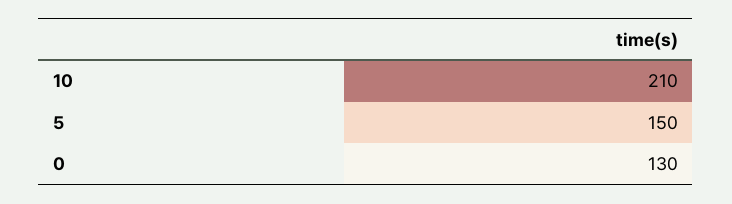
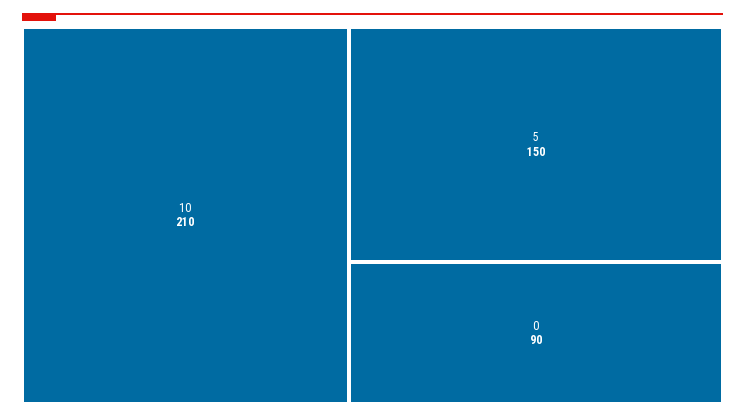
0: 130 -> 90

